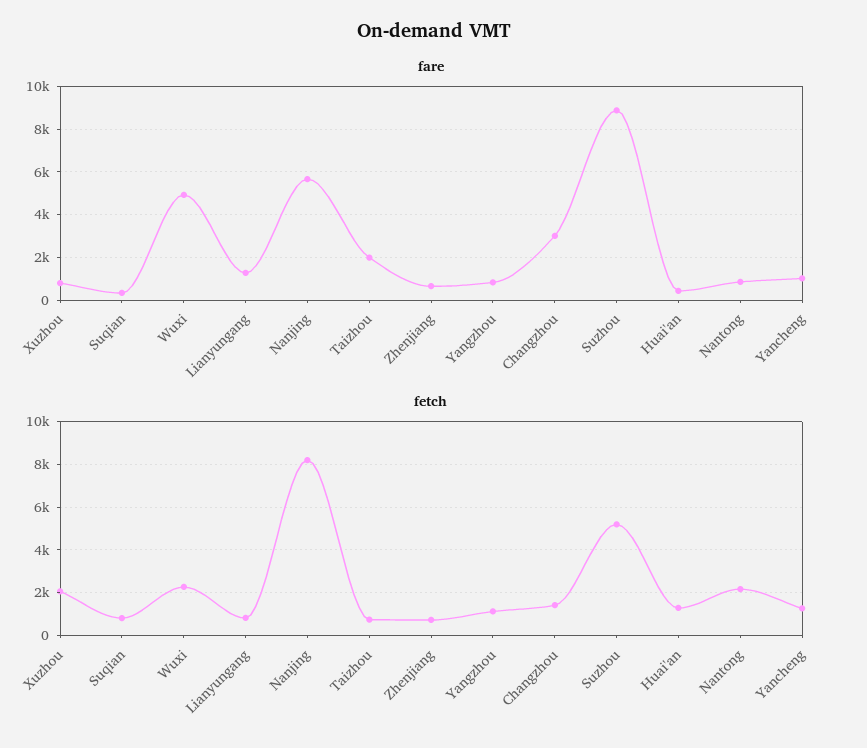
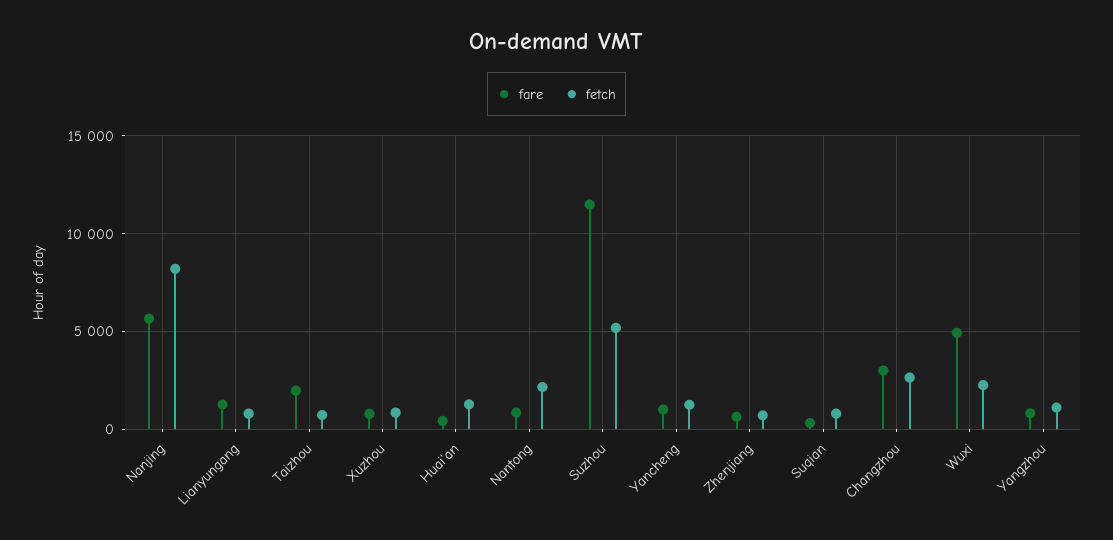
fare, Suzhou: 9000 -> 11500
fetch, Xuzhou: 2000 -> 1000
fetch, Changzhou: 1500 -> 2500

